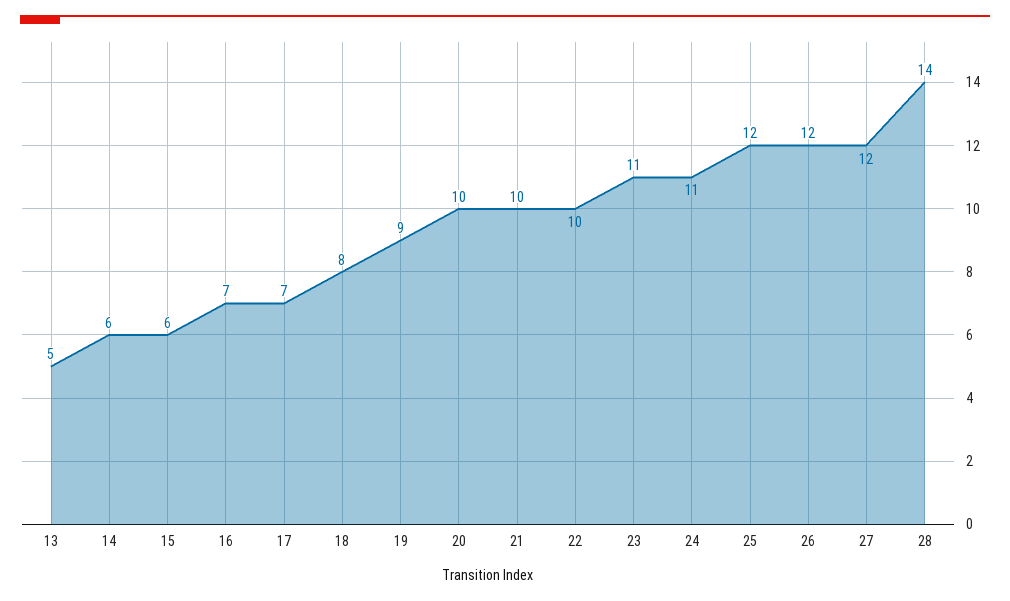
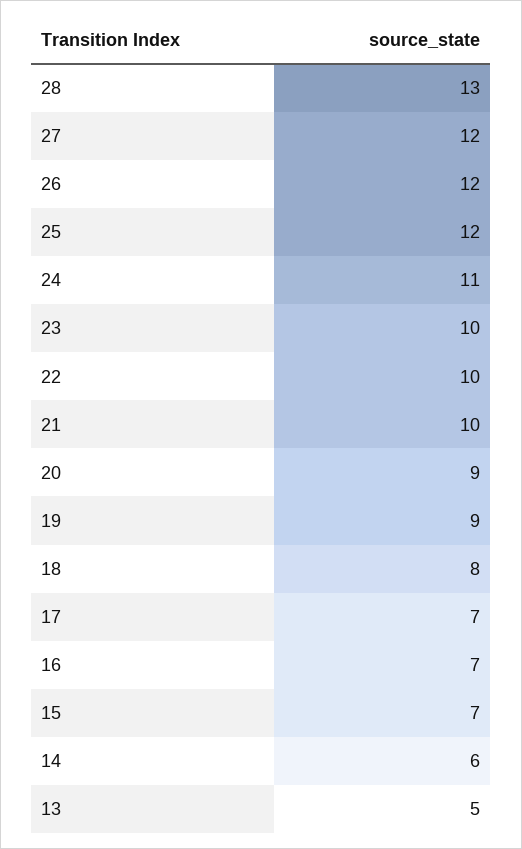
15: 6 -> 7
20: 10 -> 9
23: 11 -> 10
28: 14 -> 13

